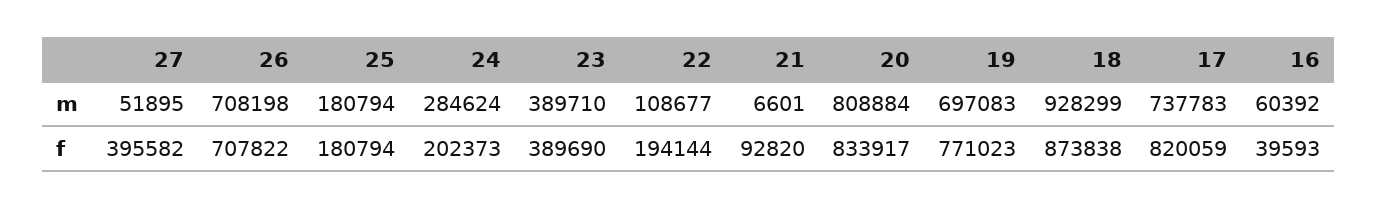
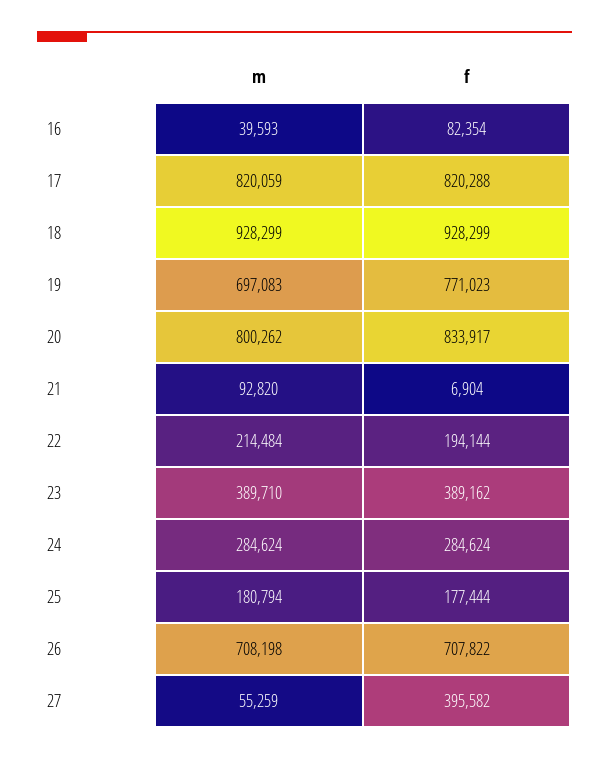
27, m: 51895 -> 55259
22, m: 108677 -> 214484
21, m: 6601 -> 92820
20, m: 808884 -> 800262
17, m: 737783 -> 820059
16, m: 60392 -> 39593
25, f: 180794 -> 177444
24, f: 202373 -> 284624
23, f: 389690 -> 389162
21, f: 92820 -> 6904
18, f: 873838 -> 928299
17, f: 820059 -> 820288
16, f: 39593 -> 82354

